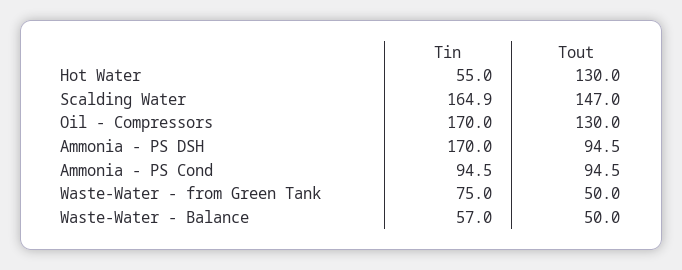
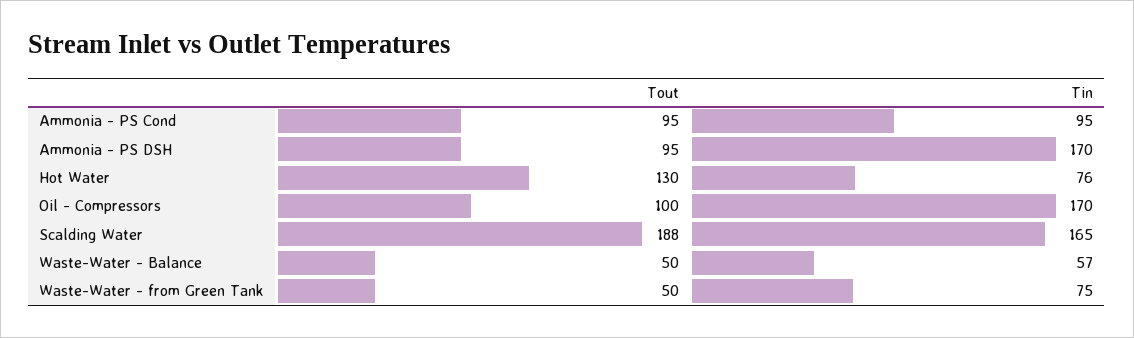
Tin, Hot Water: 55 -> 76
Tout, Scalding Water: 147 -> 188
Tout, Oil - Compressors: 130 -> 100

